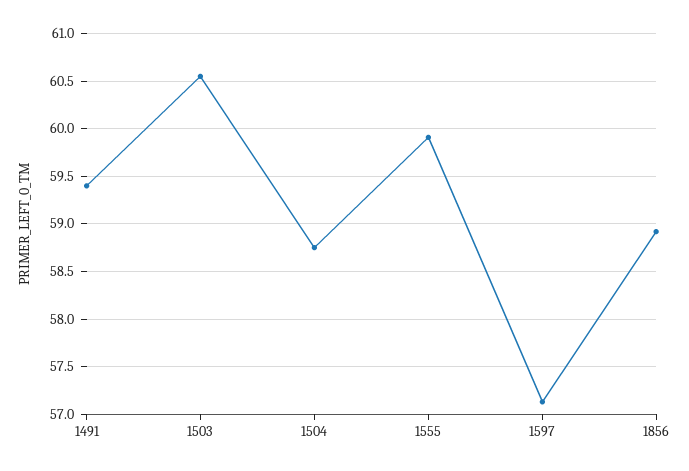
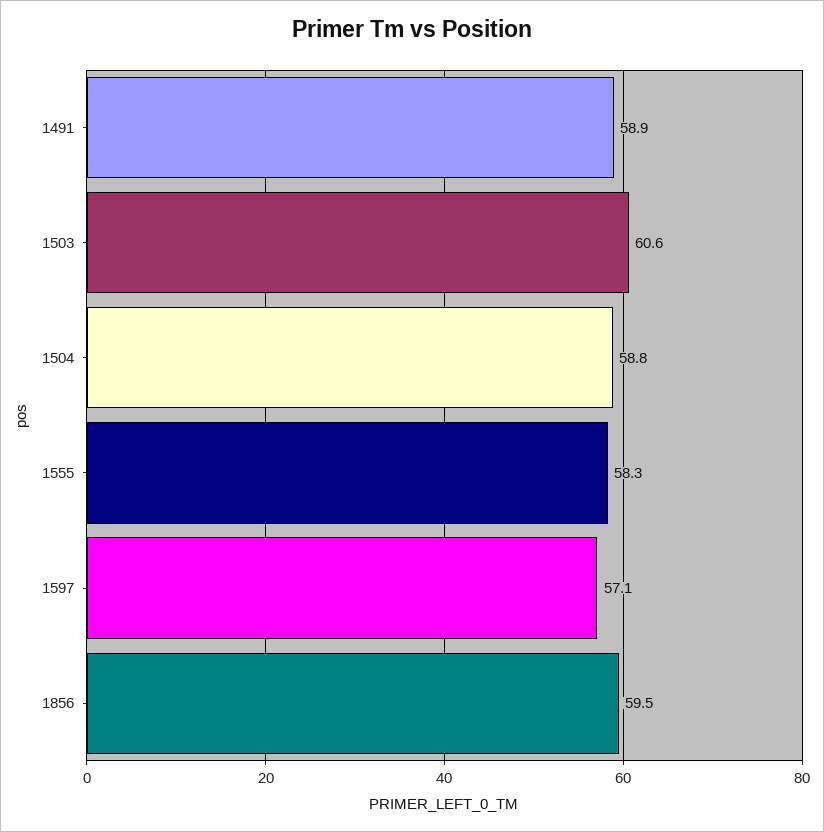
1491: 59.4 -> 58.9
1555: 59.9 -> 58.3
1856: 58.9 -> 59.5

